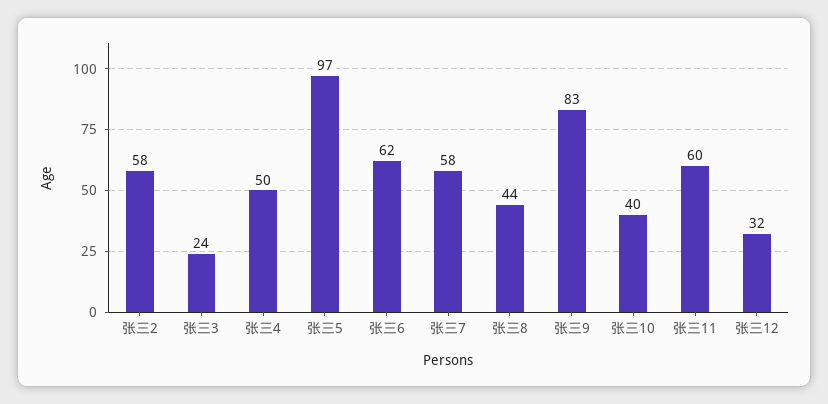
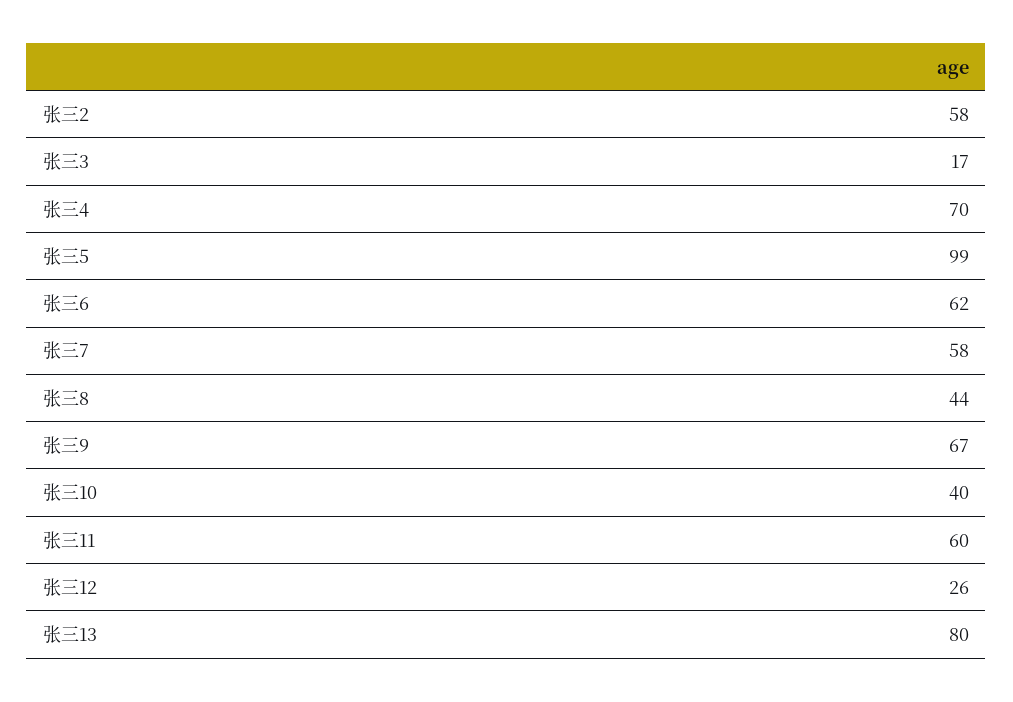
张三3: 24 -> 17
张三4: 50 -> 70
张三5: 97 -> 99
张三9: 83 -> 67
张三12: 32 -> 26
张三13: none -> 80

